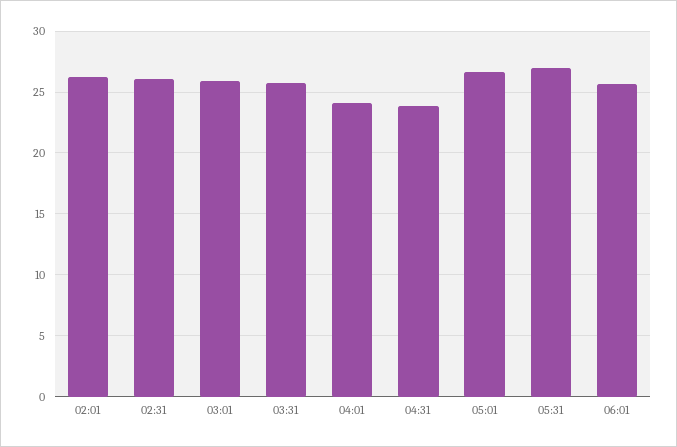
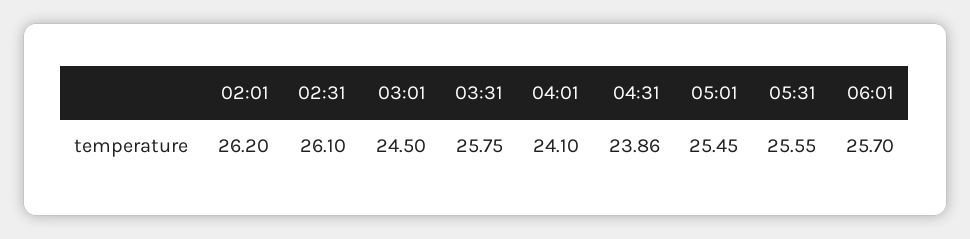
03:01: 26 -> 24.5
05:01: 26.5 -> 25.45
05:31: 27 -> 25.55

